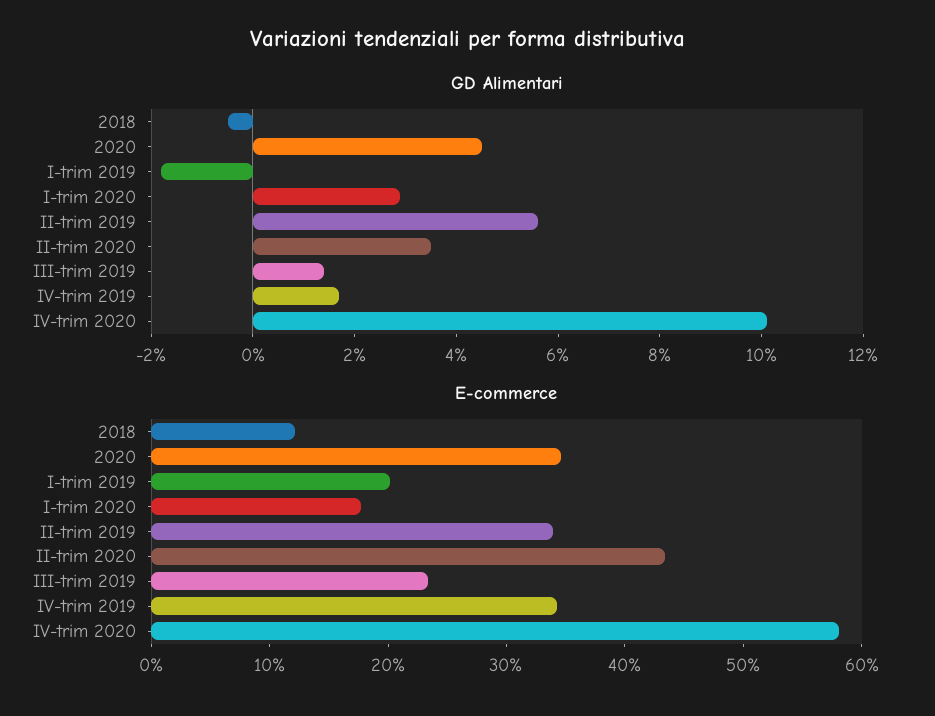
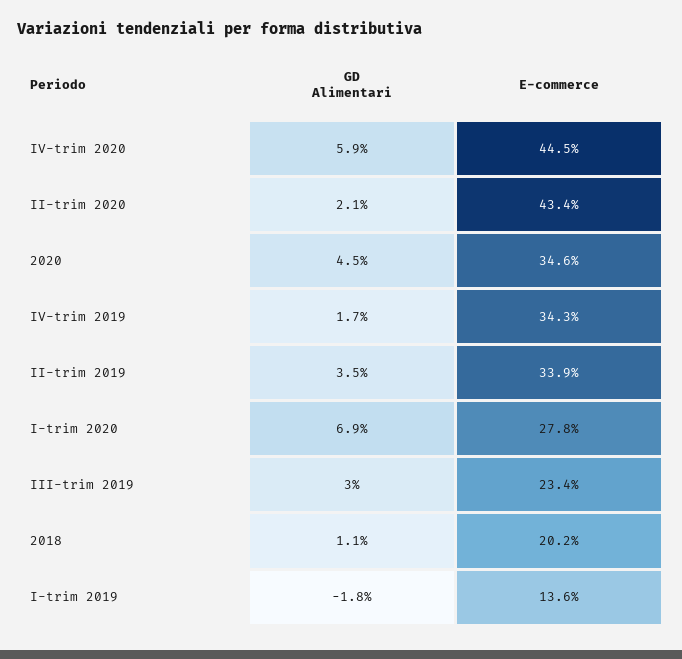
GD Alimentari, 2018: -0.5 -> 1.1
GD Alimentari, I-trim 2020: 3 -> 6.9
GD Alimentari, II-trim 2019: 5.5 -> 3.5
GD Alimentari, II-trim 2020: 3.5 -> 2.1
GD Alimentari, III-trim 2019: 1.5 -> 3
GD Alimentari, IV-trim 2020: 10 -> 5.9
E-commerce, 2018: 12 -> 20.2
E-commerce, I-trim 2019: 20 -> 13.6
E-commerce, I-trim 2020: 18 -> 27.8
E-commerce, IV-trim 2020: 58 -> 44.5

